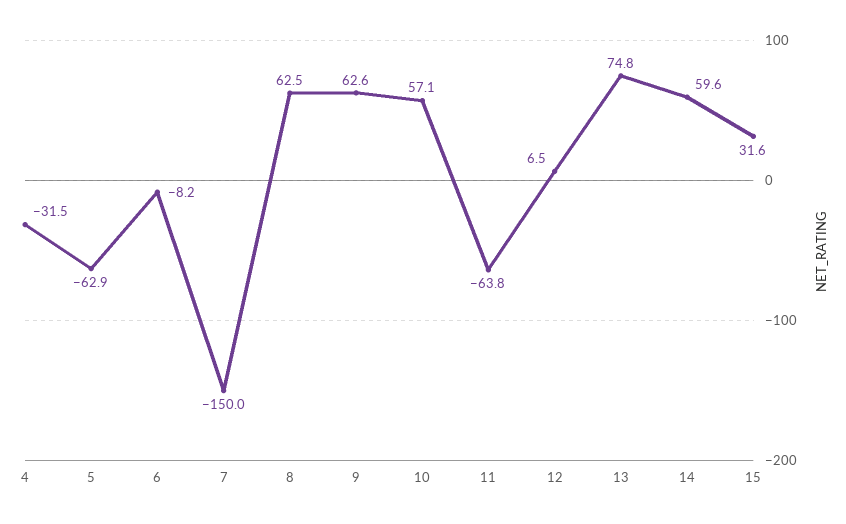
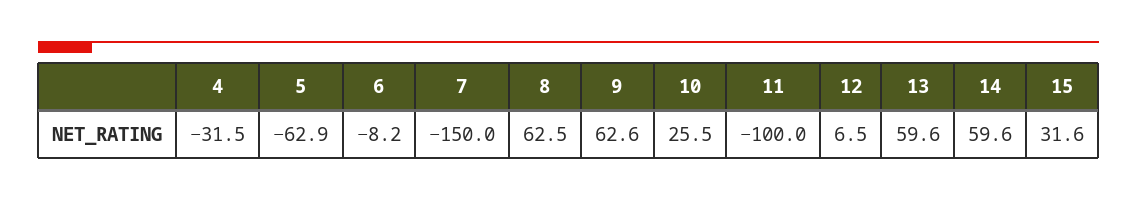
10: 57.1 -> 25.5
11: -63.8 -> -100
13: 74.8 -> 59.6

